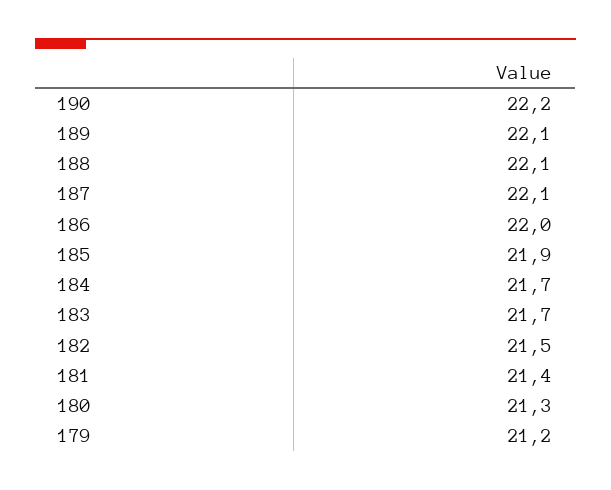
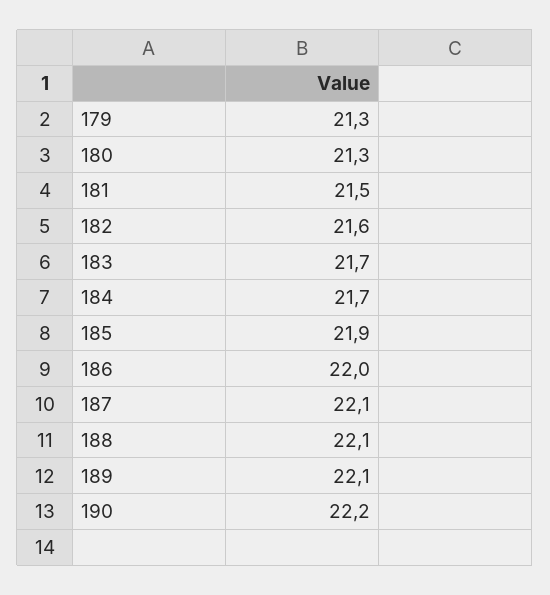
182: 21.5 -> 21.6
181: 21.4 -> 21.5
179: 21.2 -> 21.3

